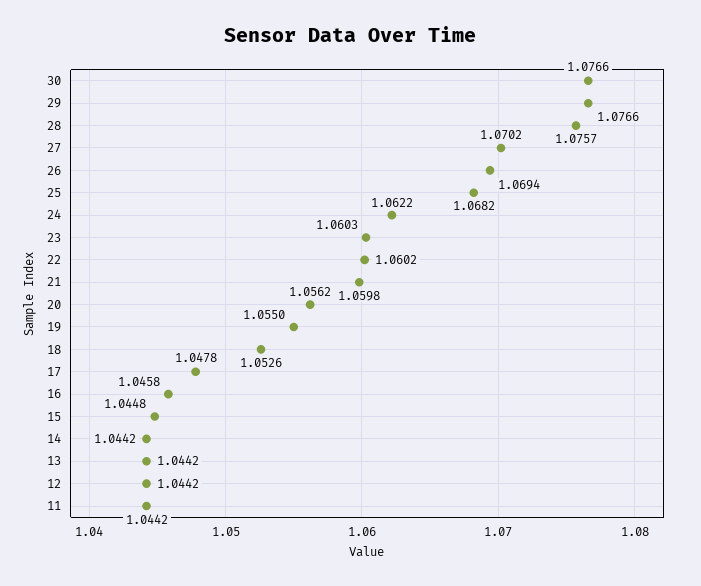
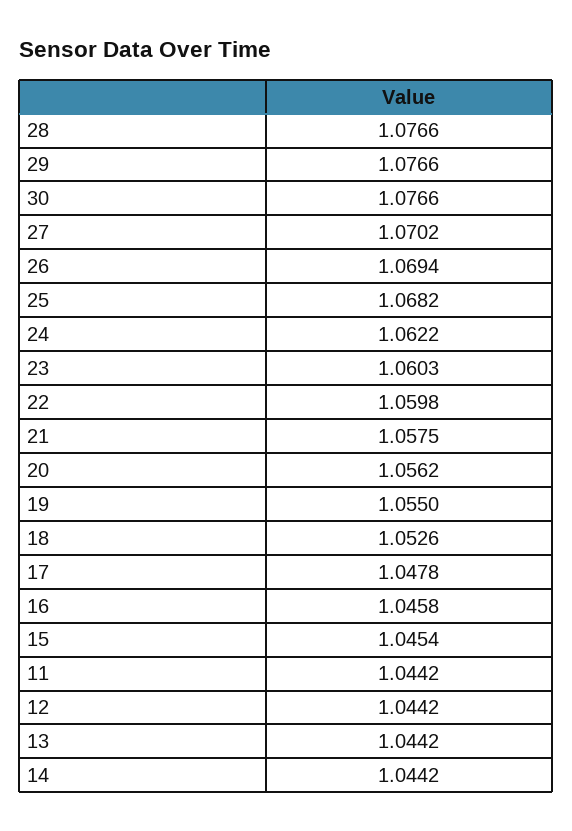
28: 1.0757 -> 1.0766
22: 1.0602 -> 1.0598
21: 1.0598 -> 1.0575
15: 1.0448 -> 1.0454

